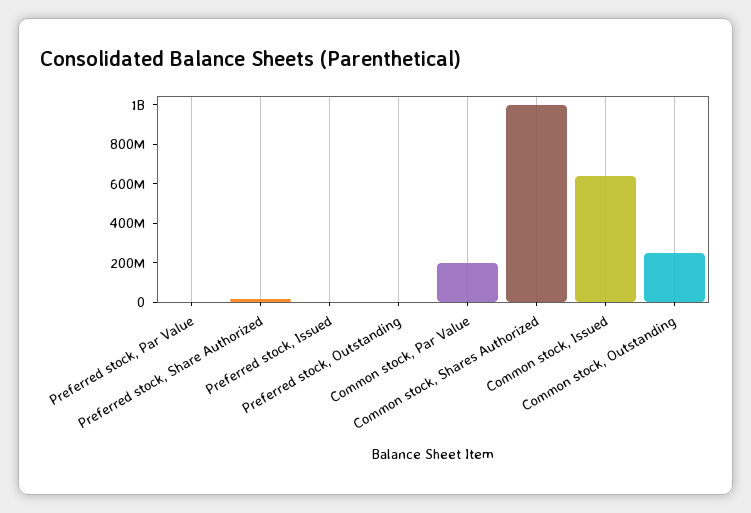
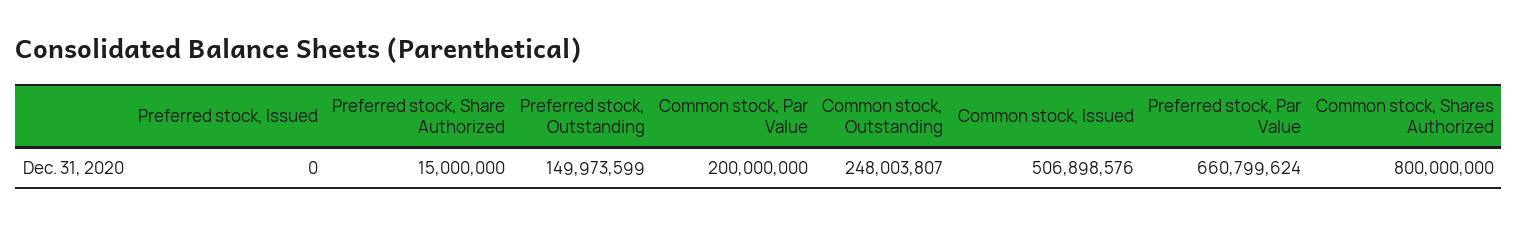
Preferred stock, Par Value: 0 -> 660799624
Preferred stock, Outstanding: 0 -> 149973599
Common stock, Shares Authorized: 1000000000 -> 800000000
Common stock, Issued: 650000000 -> 506898576

